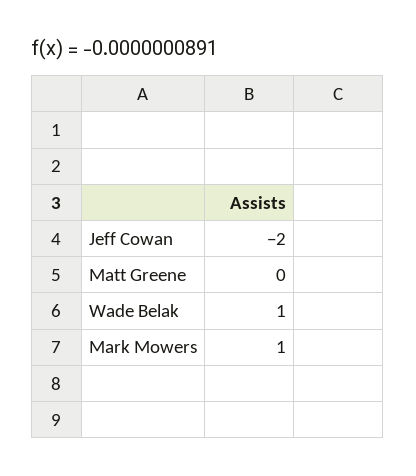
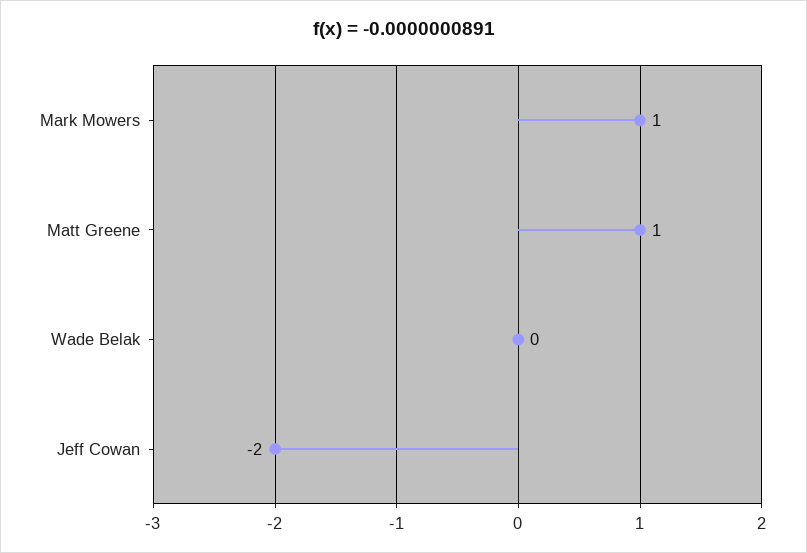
Matt Greene: 0 -> 1
Wade Belak: 1 -> 0

